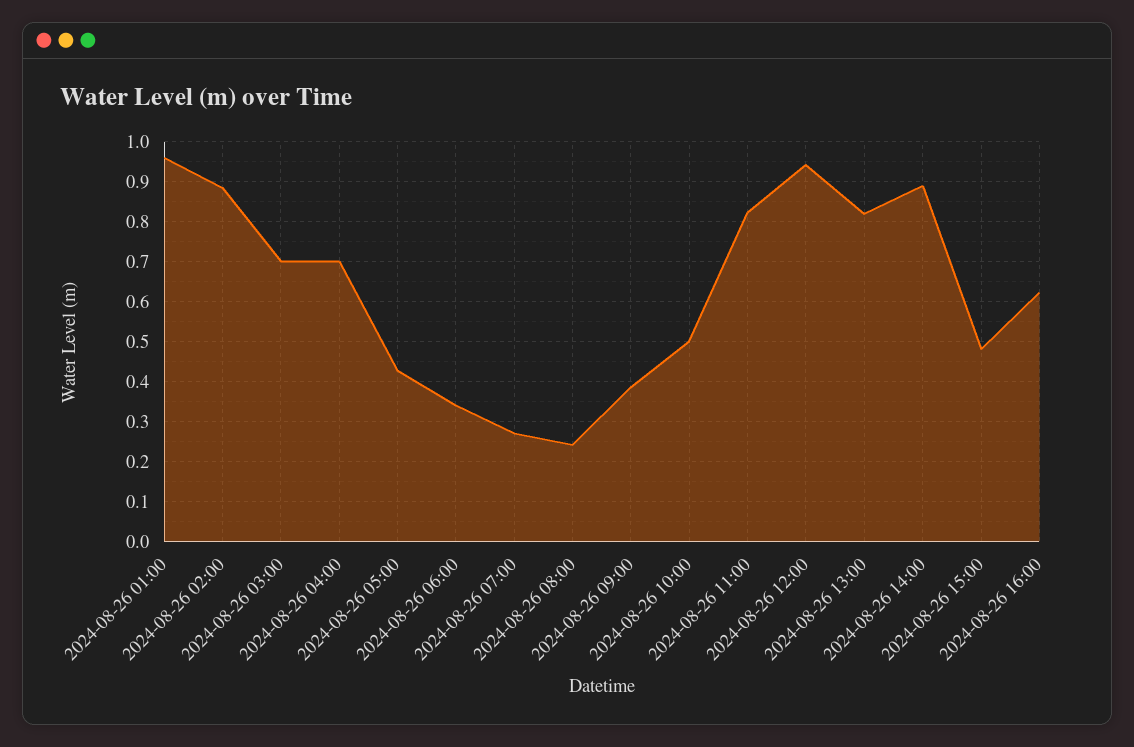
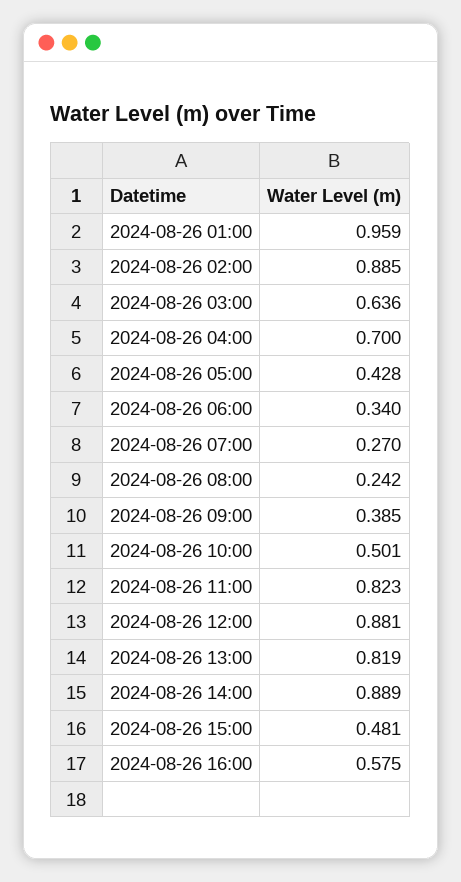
2024-08-26 03:00: 0.7 -> 0.636
2024-08-26 12:00: 0.94 -> 0.881
2024-08-26 16:00: 0.62 -> 0.575

